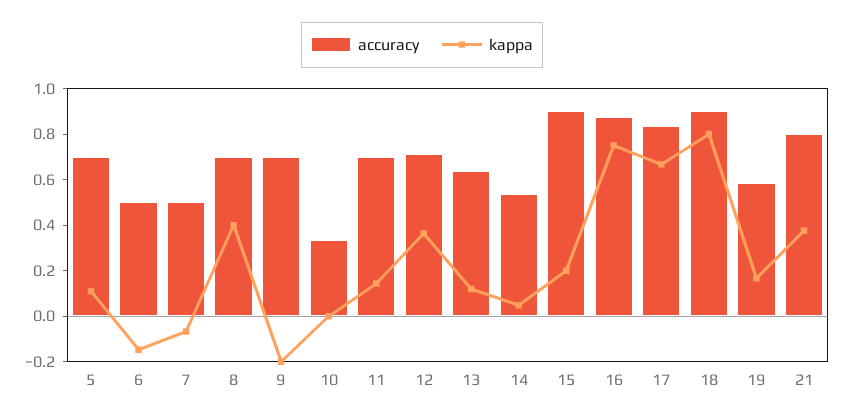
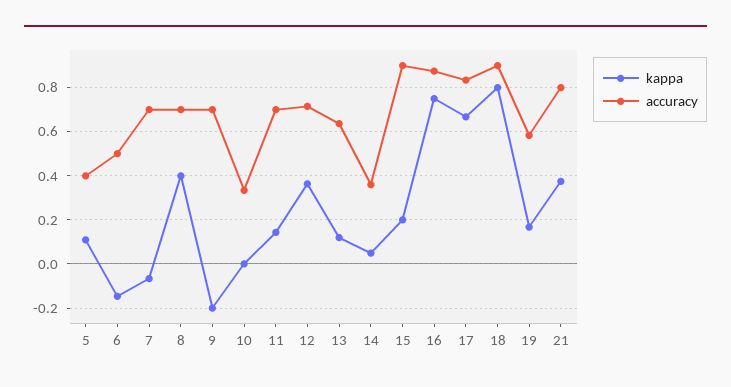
accuracy, 5: 0.7 -> 0.4
accuracy, 7: 0.5 -> 0.7
accuracy, 14: 0.55 -> 0.35

